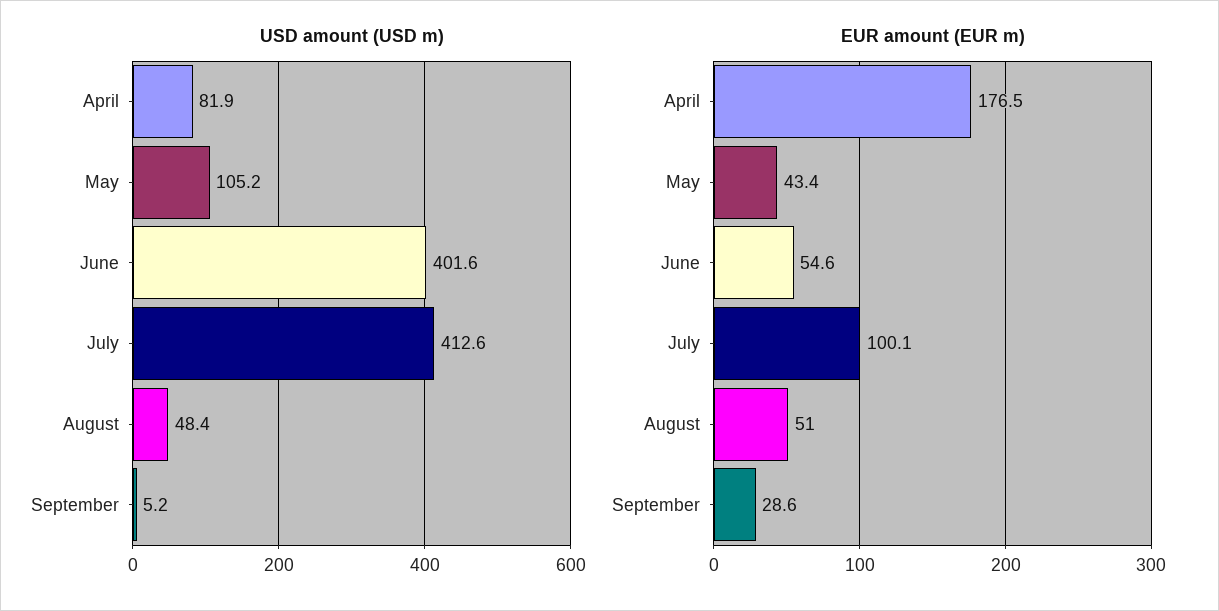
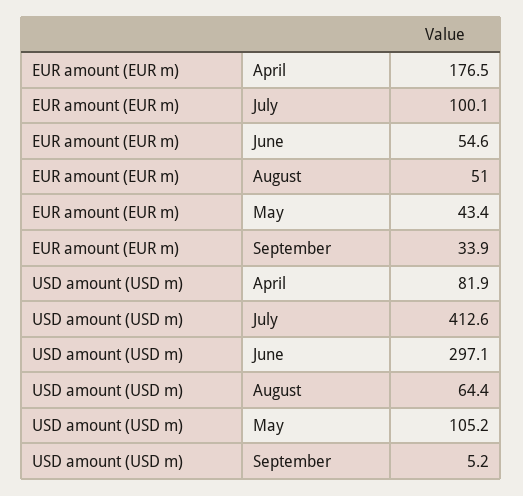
USD amount (USD m), June: 401.6 -> 297.1
USD amount (USD m), August: 48.4 -> 64.4
EUR amount (EUR m), September: 28.6 -> 33.9

